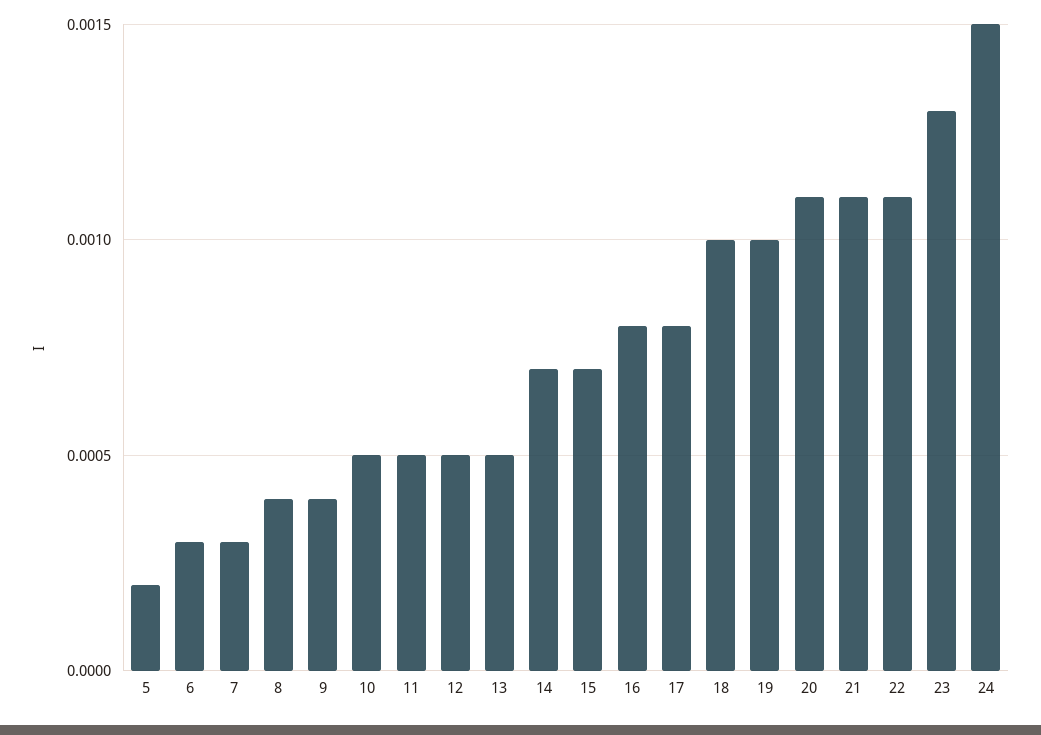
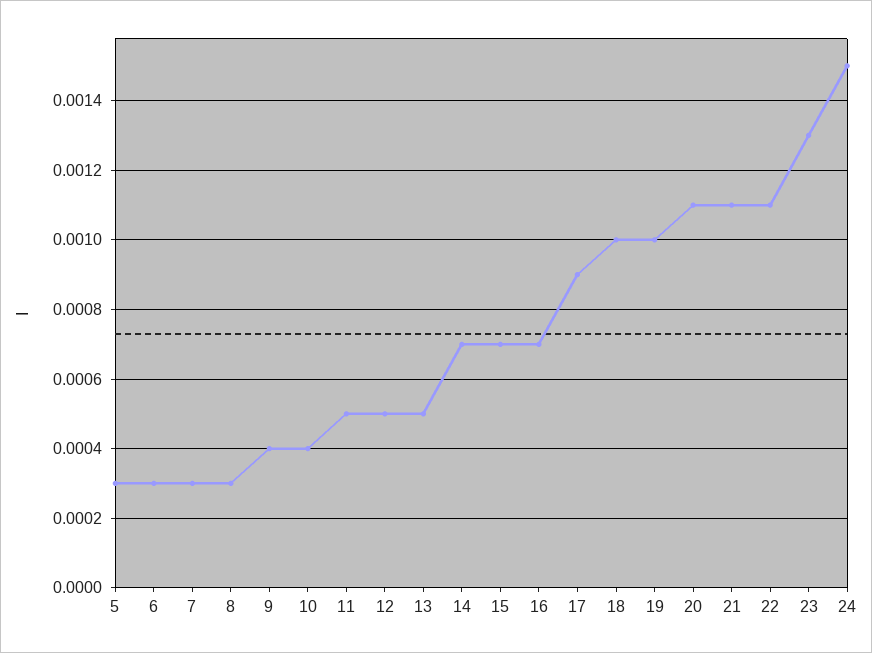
5: 0.0002 -> 0.0003
8: 0.0004 -> 0.0003
10: 0.0005 -> 0.0004
16: 0.0008 -> 0.0007
17: 0.0008 -> 0.0009

